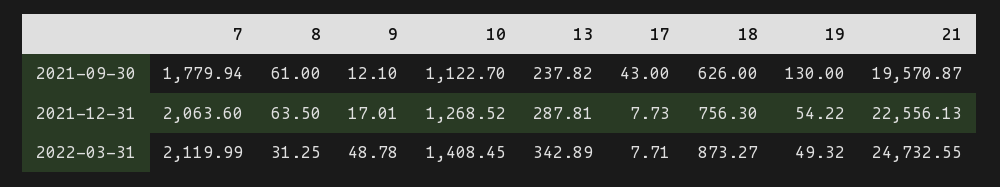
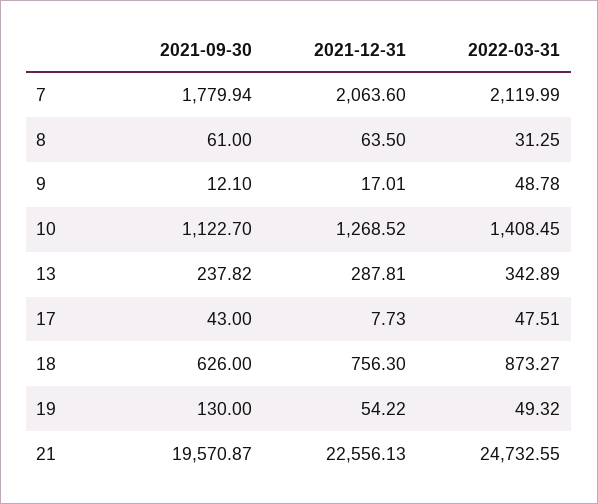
17, 2022-03-31: 7.71 -> 47.51

